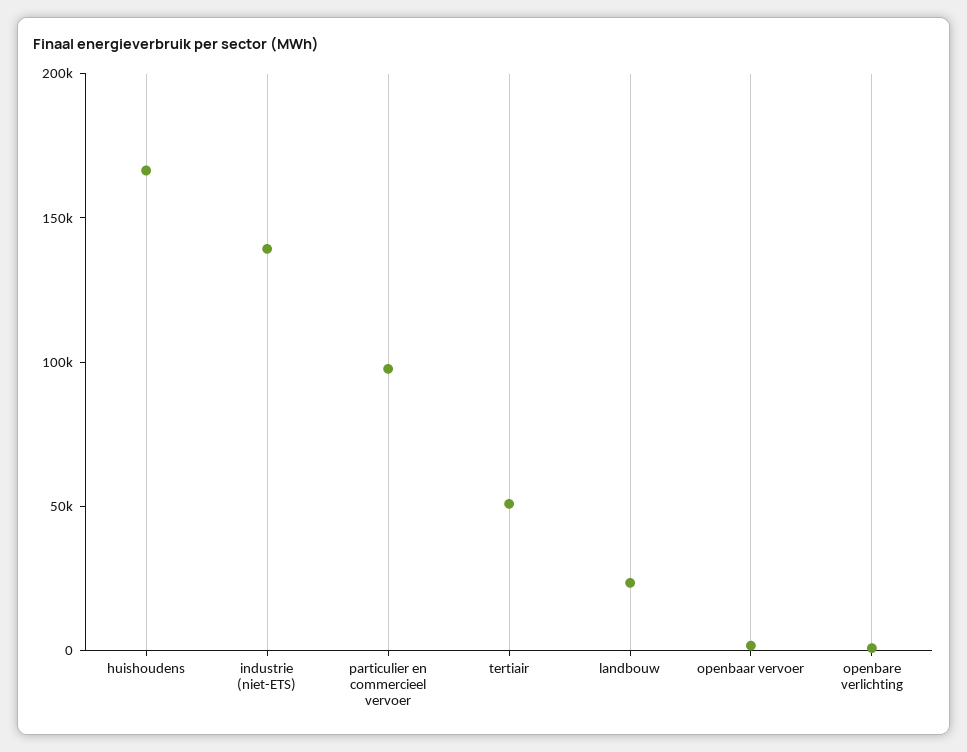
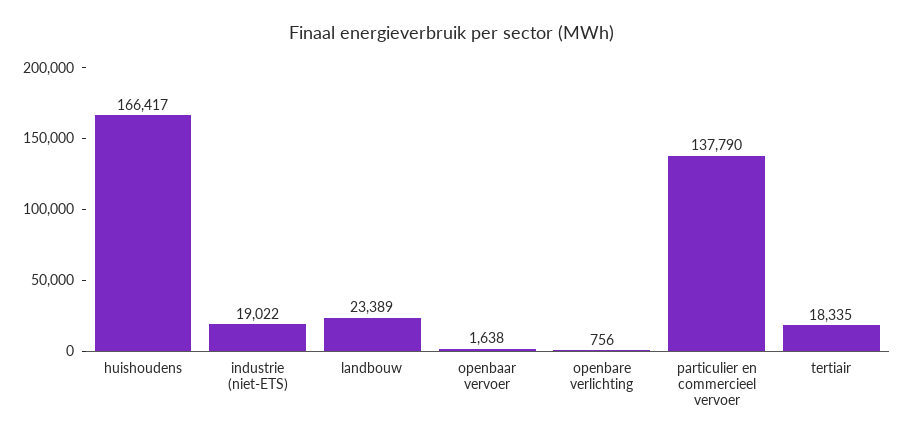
industrie (niet-ETS): 140000 -> 19022
particulier en commercieel vervoer: 100000 -> 137790
tertiair: 50000 -> 18335

